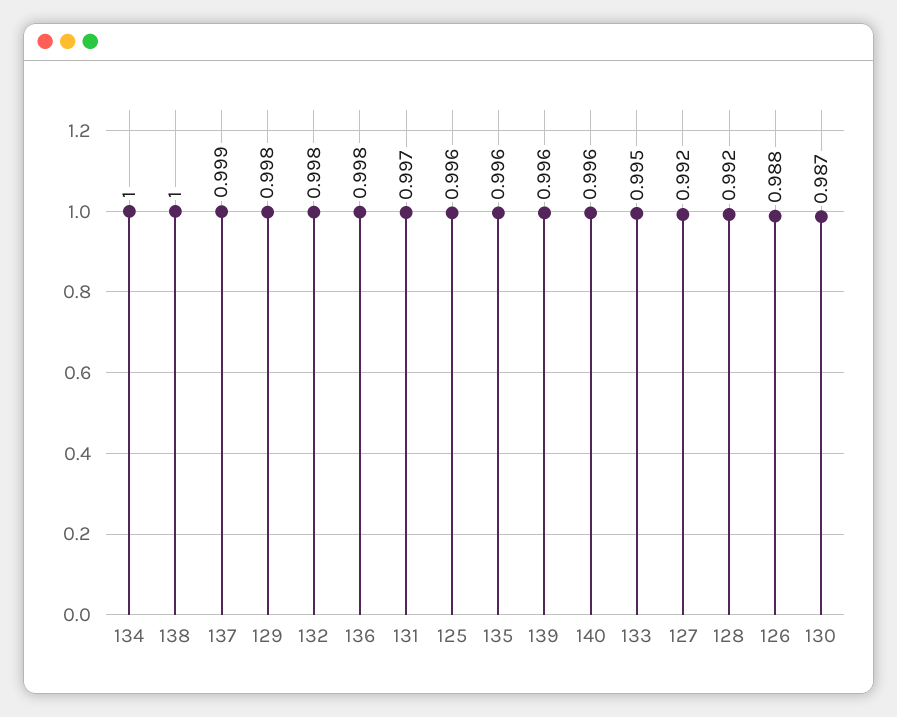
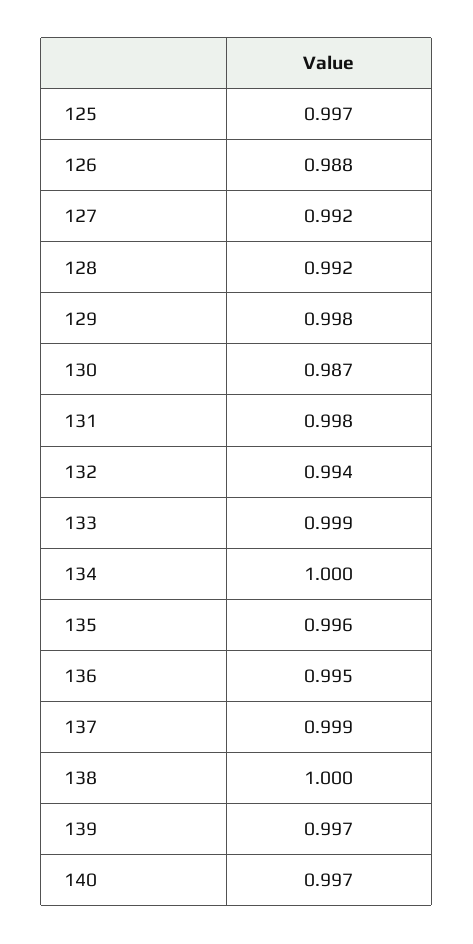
132: 0.998 -> 0.994
136: 0.998 -> 0.995
131: 0.997 -> 0.998
125: 0.996 -> 0.997
139: 0.996 -> 0.997
140: 0.996 -> 0.997
133: 0.995 -> 0.999

